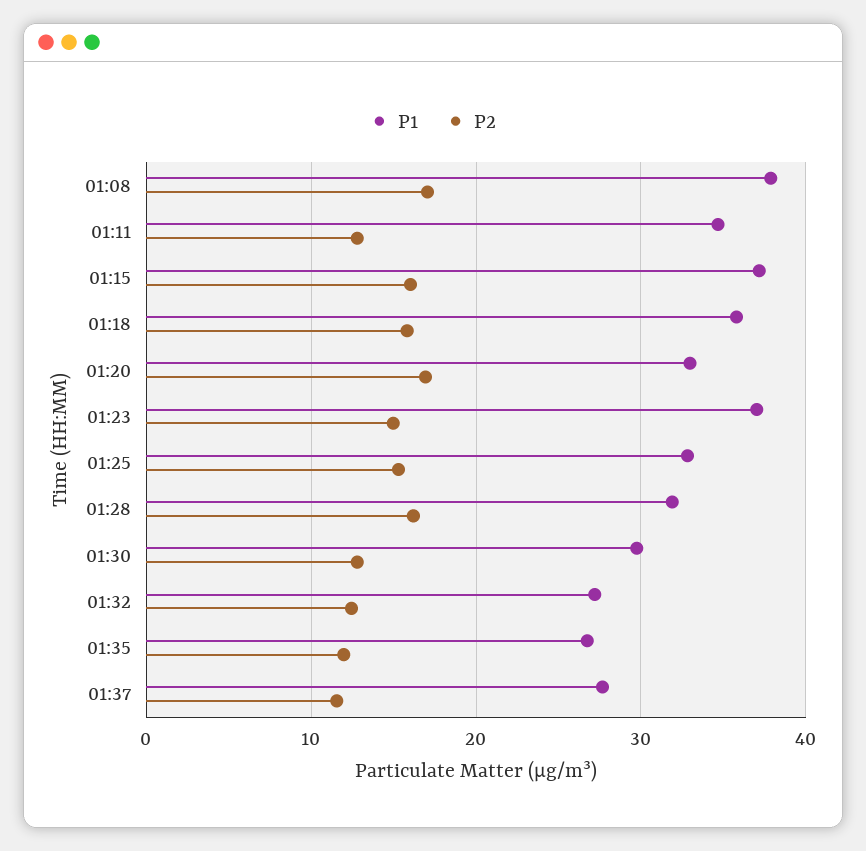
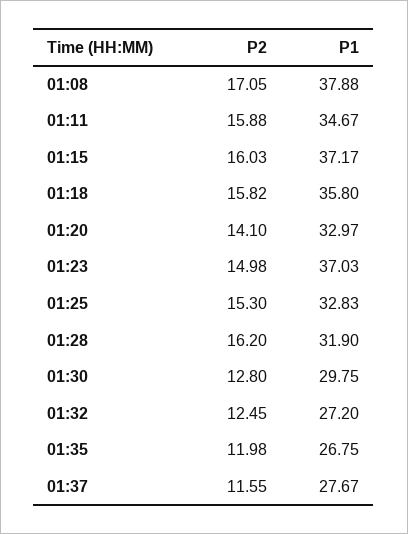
P2, 01:11: 13 -> 15.88
P2, 01:20: 17 -> 14.1

